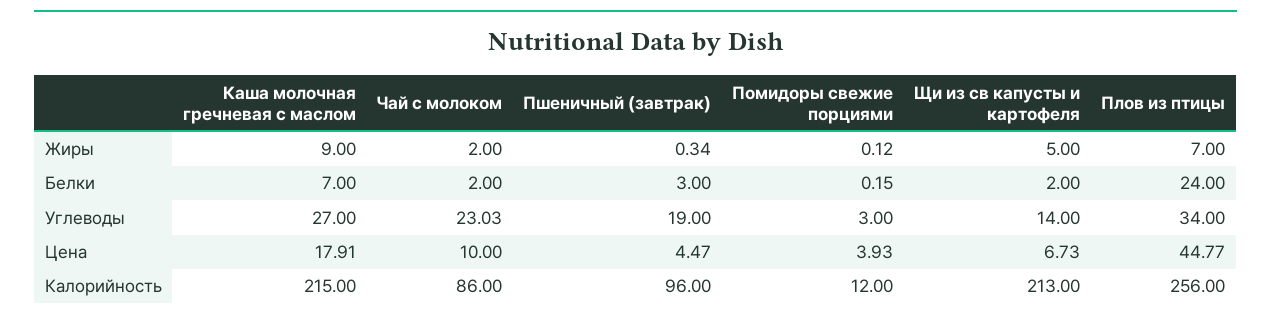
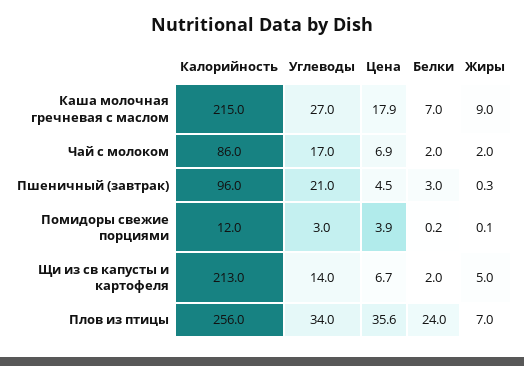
Чай с молоком, Углеводы: 23.03 -> 17
Пшеничный (завтрак), Углеводы: 19 -> 21
Чай с молоком, Цена: 10 -> 6.9
Плов из птицы, Цена: 44.77 -> 35.6

